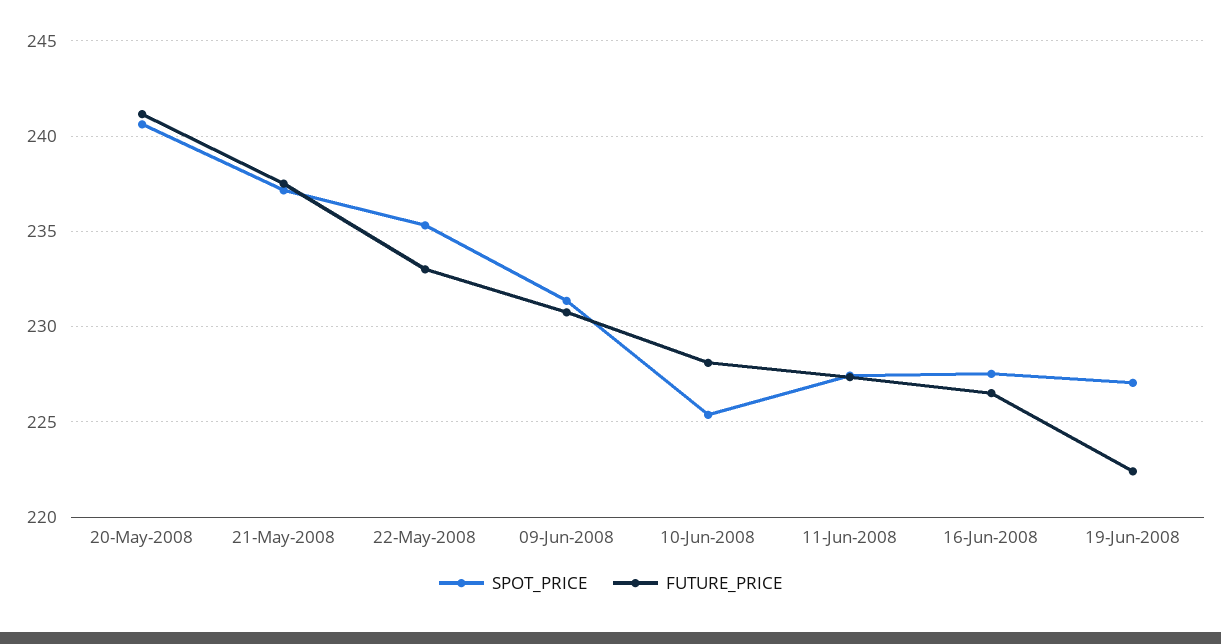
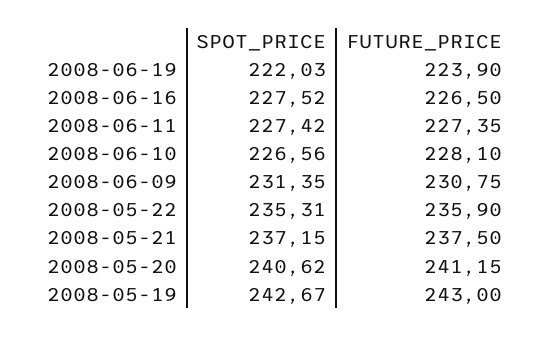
FUTURE_PRICE, 22-May-2008: 233 -> 235.9
SPOT_PRICE, 10-Jun-2008: 225.5 -> 226.56
SPOT_PRICE, 19-Jun-2008: 227 -> 222.03
FUTURE_PRICE, 19-Jun-2008: 222.5 -> 223.9
SPOT_PRICE, 2008-05-19: none -> 242.67
FUTURE_PRICE, 2008-05-19: none -> 243

